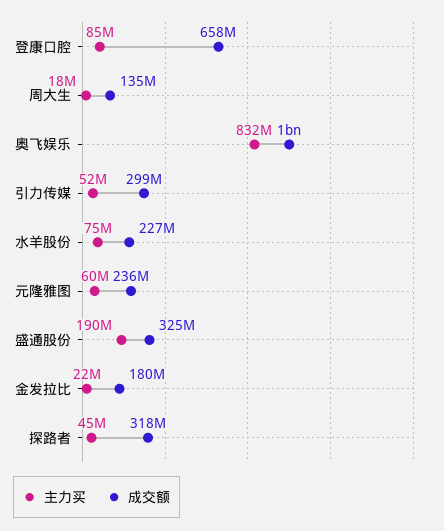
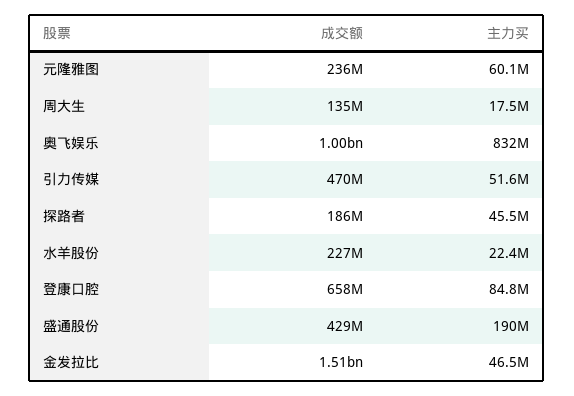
成交额, 引力传媒: 299000000 -> 470000000
主力买, 水羊股份: 75000000 -> 22400000
成交额, 盛通股份: 325000000 -> 429000000
主力买, 金发拉比: 22000000 -> 46500000
成交额, 金发拉比: 180000000 -> 1510000000
成交额, 探路者: 318000000 -> 186000000

